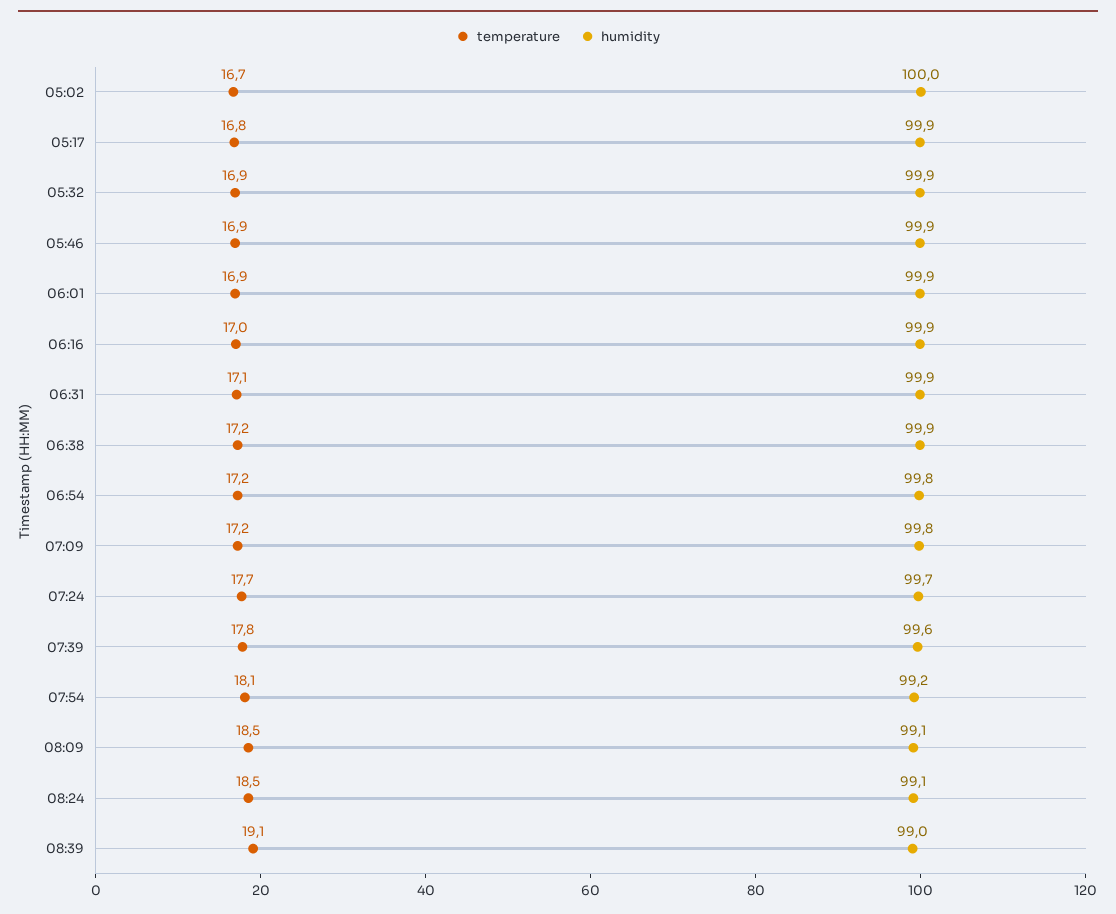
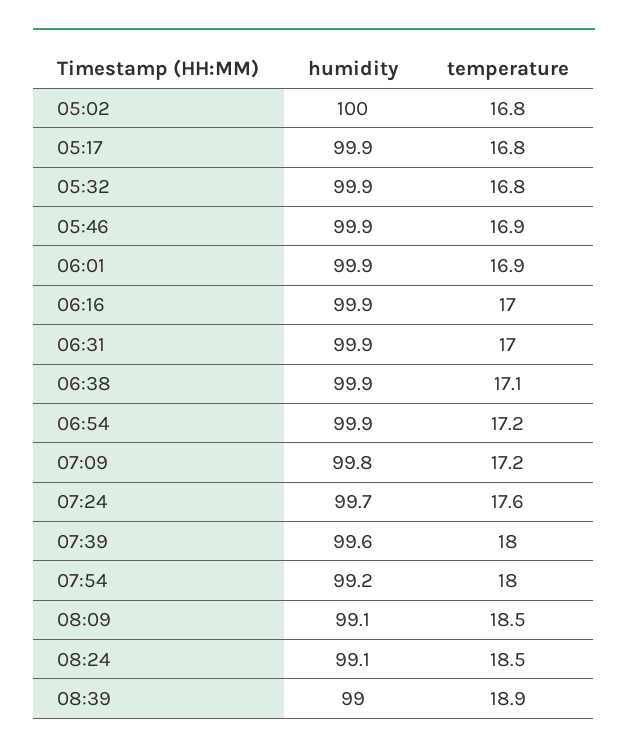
temperature, 05:02: 16.7 -> 16.8
temperature, 05:32: 16.9 -> 16.8
temperature, 06:31: 17.1 -> 17
temperature, 06:38: 17.2 -> 17.1
humidity, 06:54: 99.8 -> 99.9
temperature, 07:24: 17.7 -> 17.6
temperature, 07:39: 17.8 -> 18
temperature, 07:54: 18.1 -> 18
temperature, 08:39: 19.1 -> 18.9

